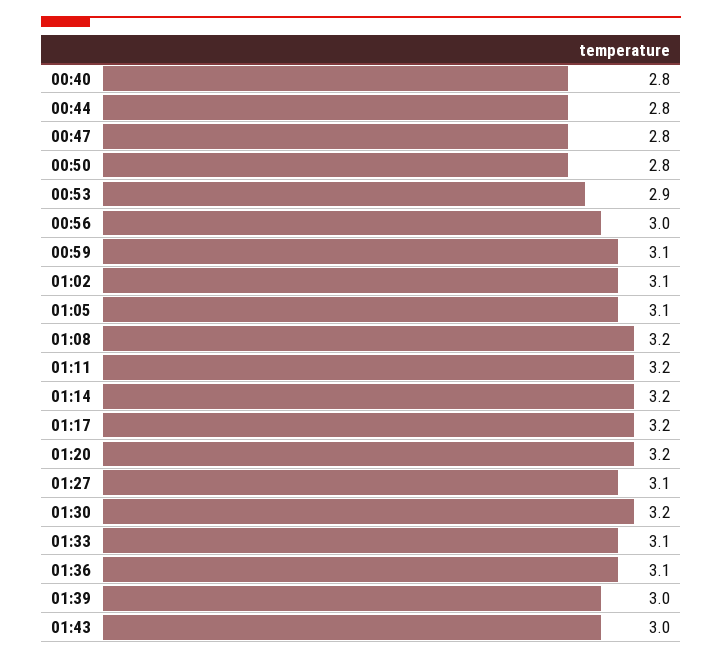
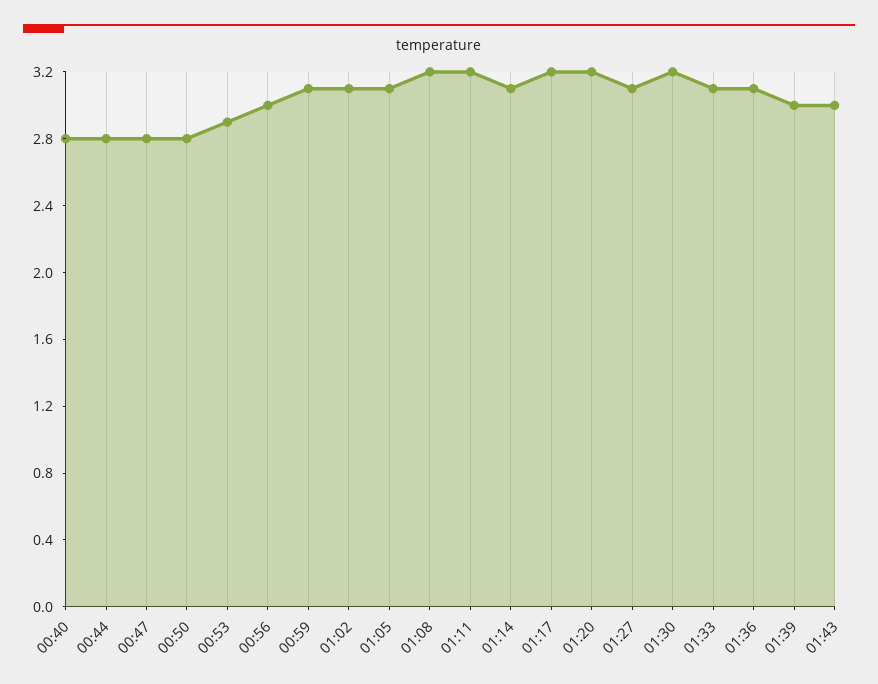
01:14: 3.2 -> 3.1

